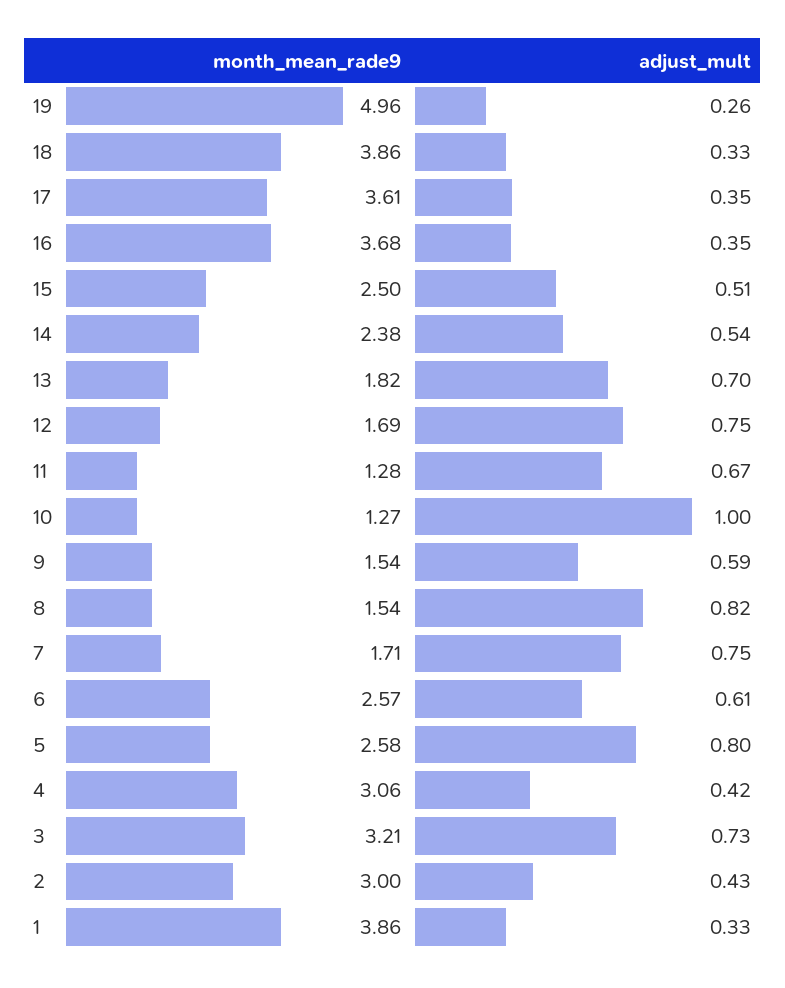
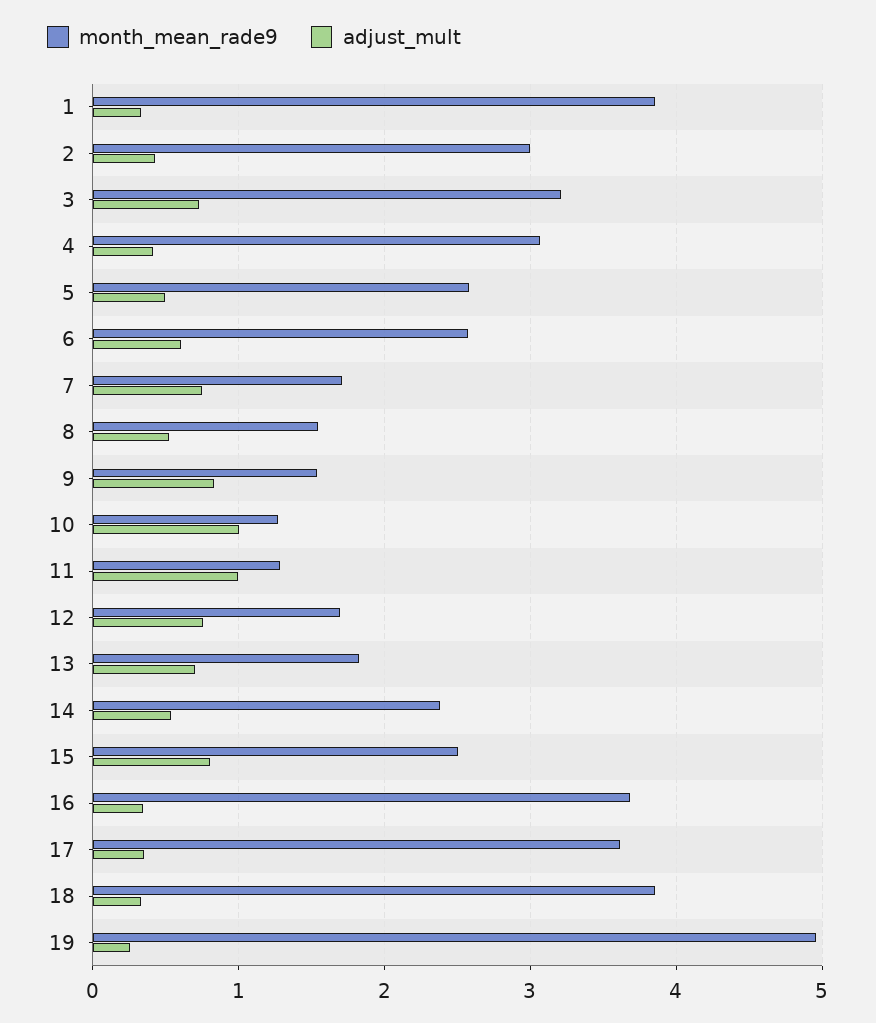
adjust_mult, 15: 0.51 -> 0.8
adjust_mult, 11: 0.67 -> 1
adjust_mult, 9: 0.59 -> 0.8
adjust_mult, 8: 0.82 -> 0.5
adjust_mult, 5: 0.8 -> 0.5

